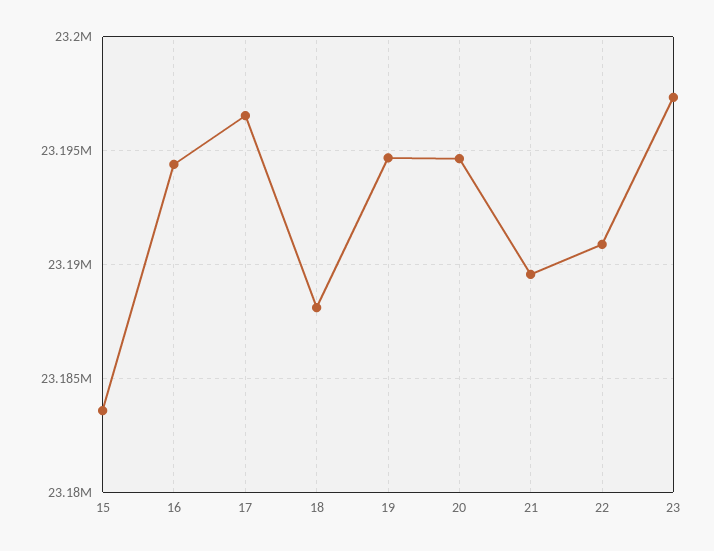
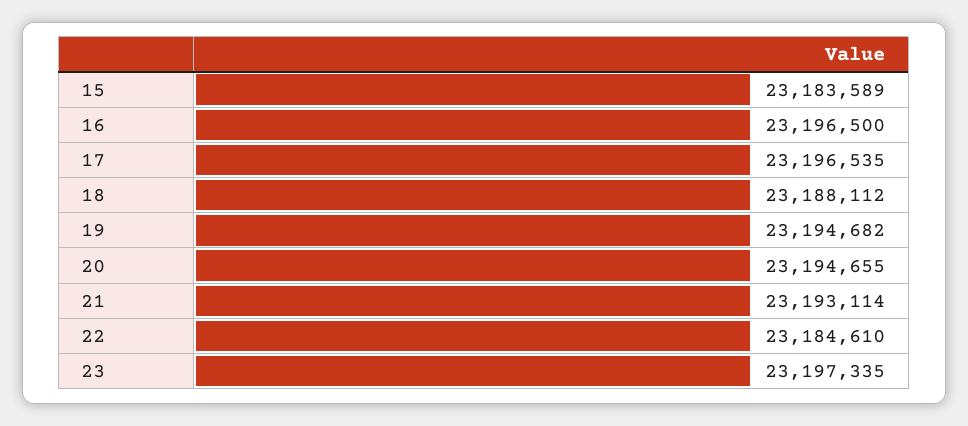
16: 23194500 -> 23196500
21: 23189500 -> 23193114
22: 23191000 -> 23184610

